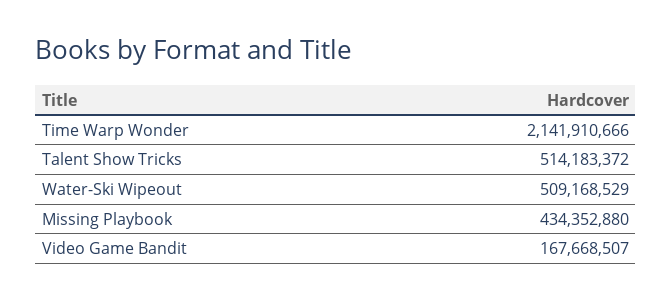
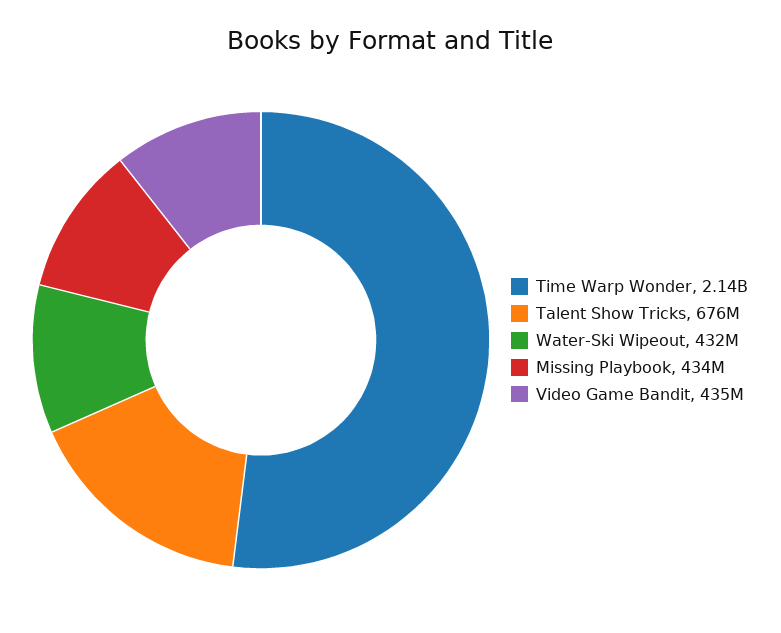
Talent Show Tricks: 514183372 -> 676000000
Water-Ski Wipeout: 509168529 -> 432000000
Video Game Bandit: 167668507 -> 435000000

